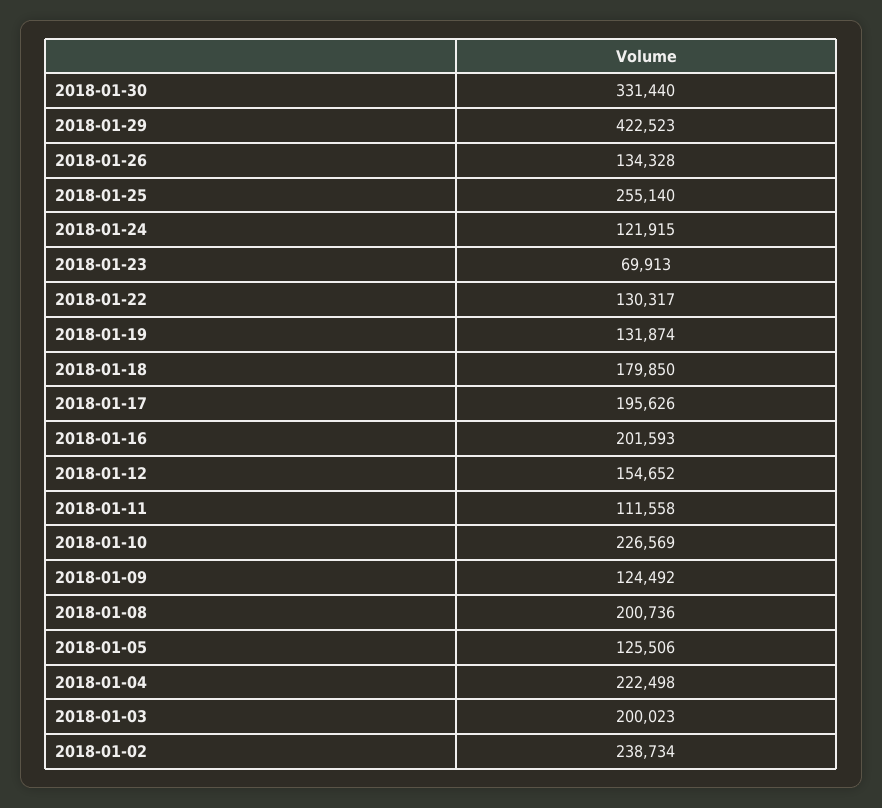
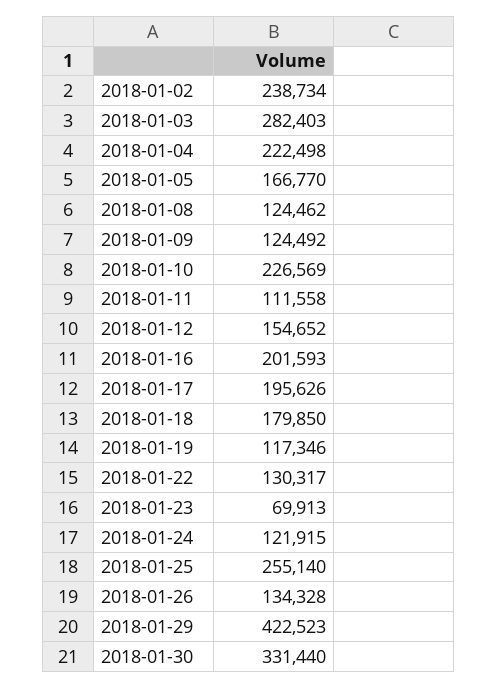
2018-01-19: 131874 -> 117346
2018-01-08: 200736 -> 124462
2018-01-05: 125506 -> 166770
2018-01-03: 200023 -> 282403

